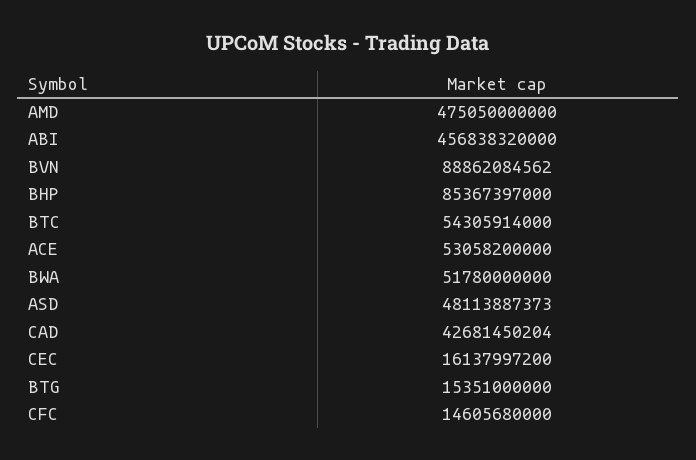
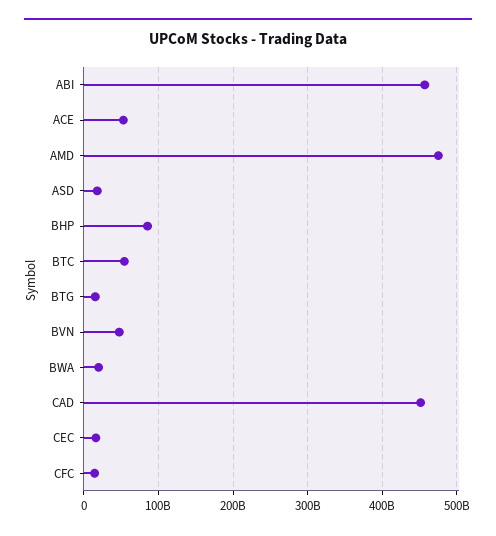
BVN: 88862084562 -> 50000000000
BWA: 51780000000 -> 20000000000
ASD: 48113887373 -> 20000000000
CAD: 42681450204 -> 450000000000

